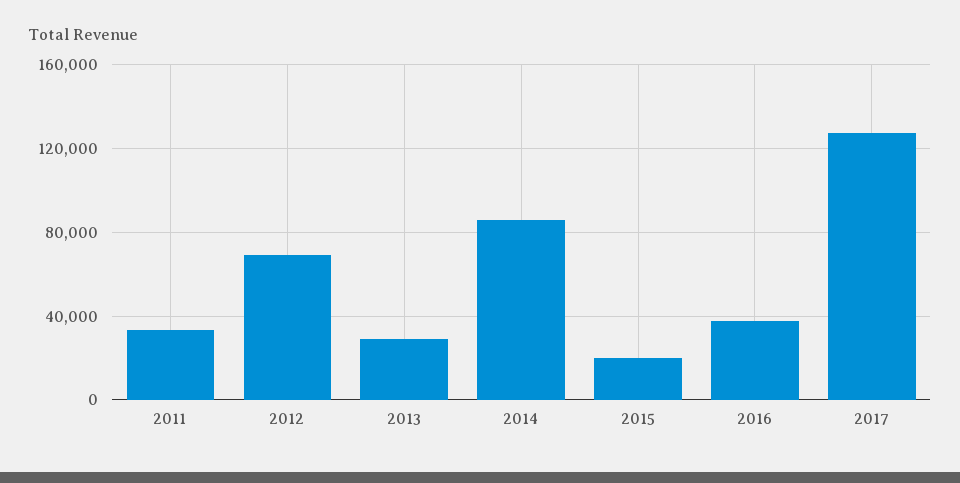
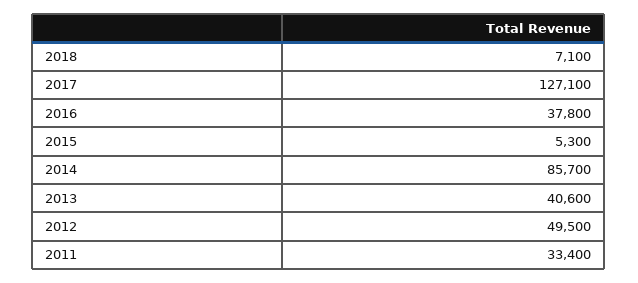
2012: 70000 -> 49500
2013: 30000 -> 40600
2015: 20000 -> 5300
2018: none -> 7100

